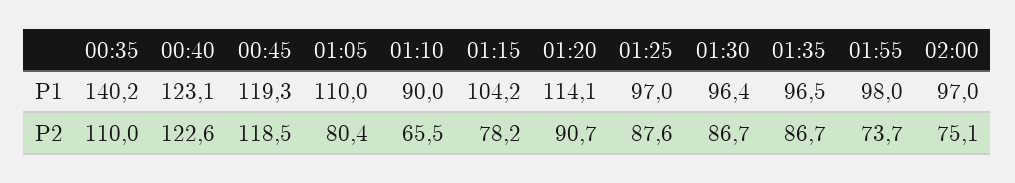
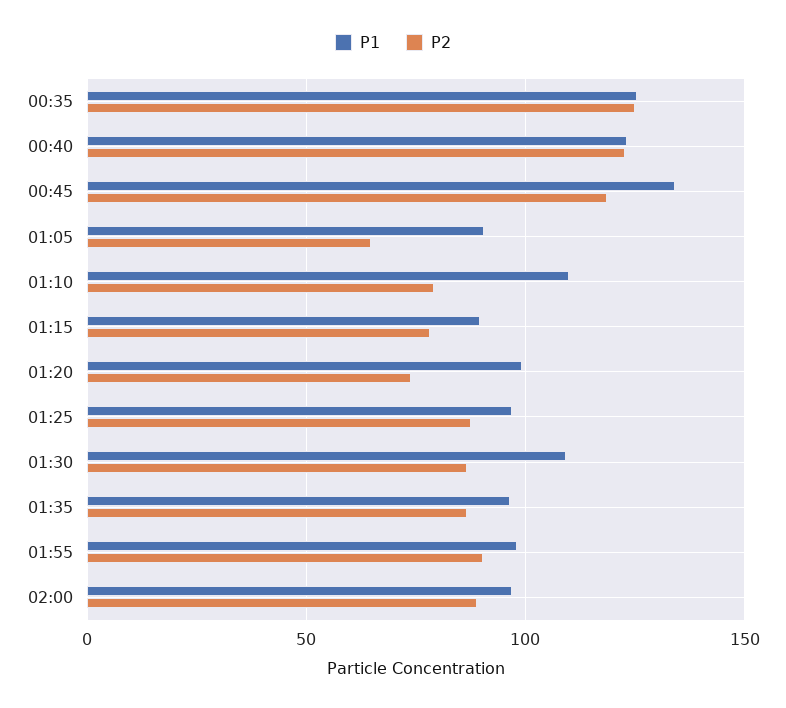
P1, 00:35: 140.2 -> 125
P1, 00:45: 119.3 -> 135
P1, 01:05: 110 -> 90
P1, 01:10: 90 -> 110
P1, 01:15: 104.2 -> 90
P1, 01:20: 114.1 -> 100
P1, 01:30: 96.4 -> 110
P2, 00:35: 110 -> 125
P2, 01:05: 80.4 -> 65
P2, 01:10: 65.5 -> 80
P2, 01:20: 90.7 -> 75
P2, 01:55: 73.7 -> 90
P2, 02:00: 75.1 -> 90

